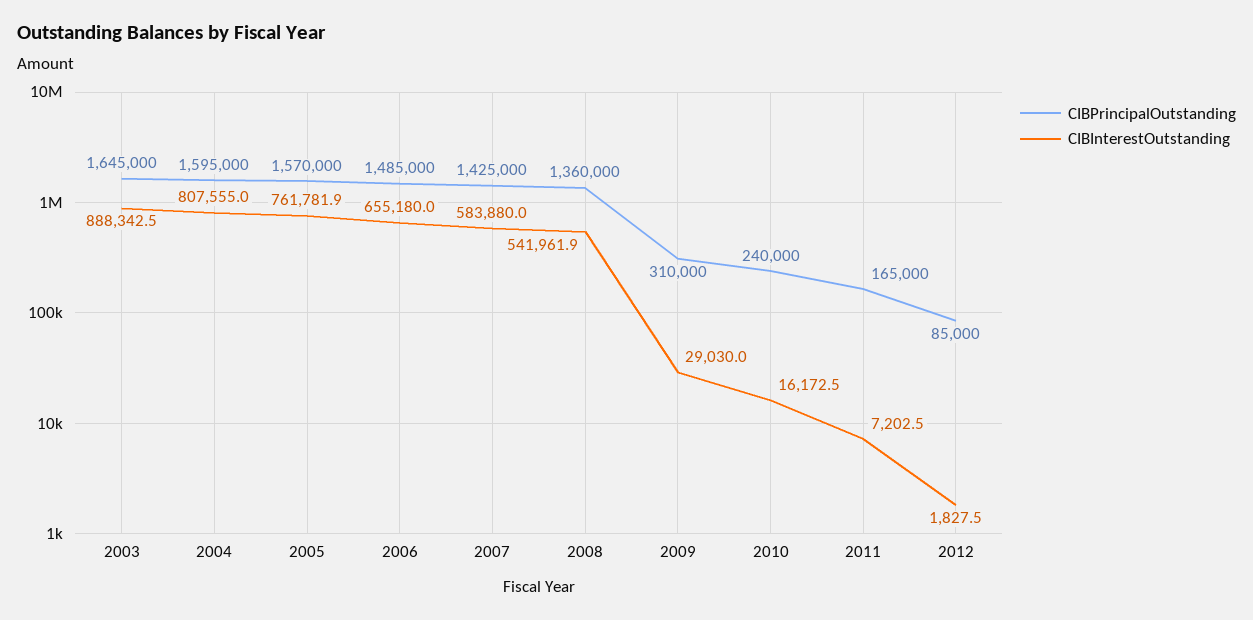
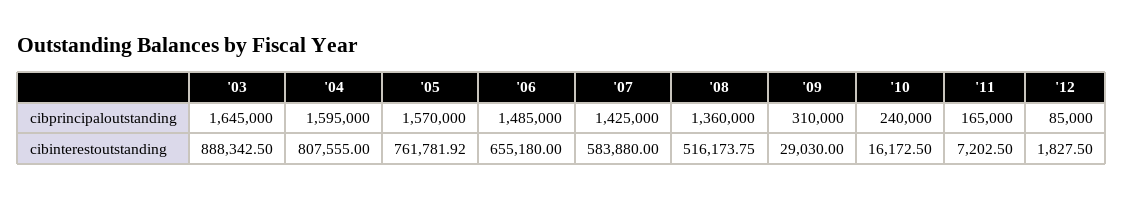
CIBInterestOutstanding, 2008: 541961.9 -> 516173.75

